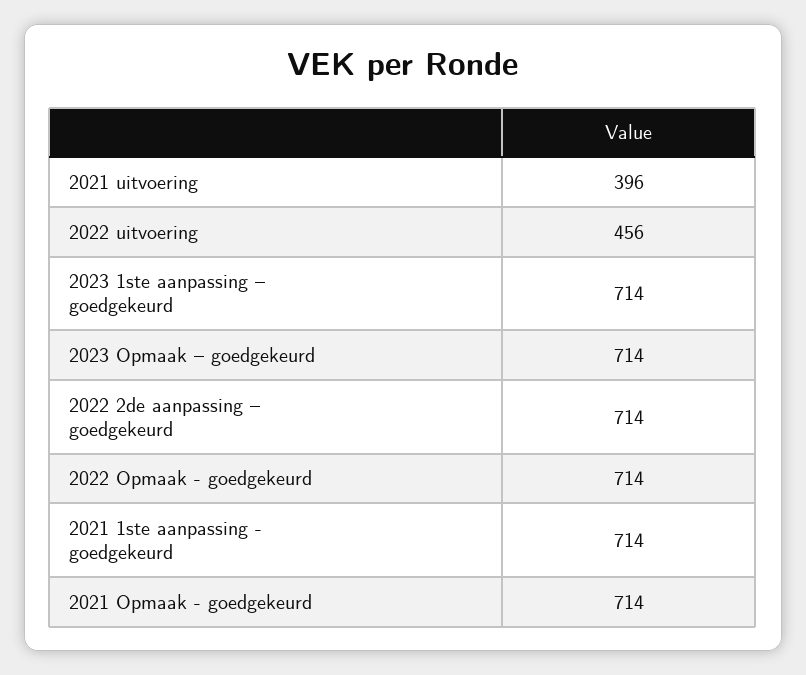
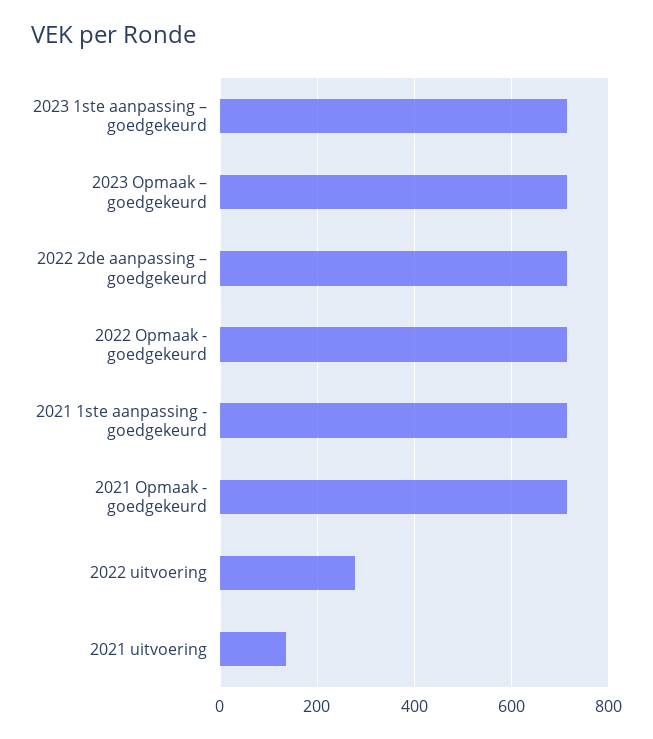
2021 uitvoering: 396 -> 140
2022 uitvoering: 456 -> 280

